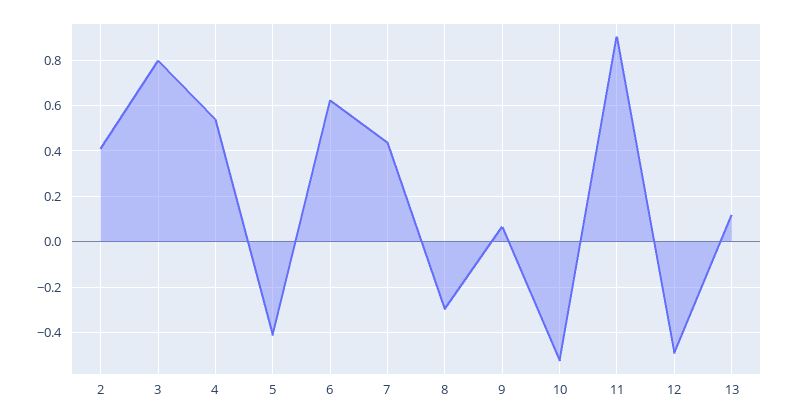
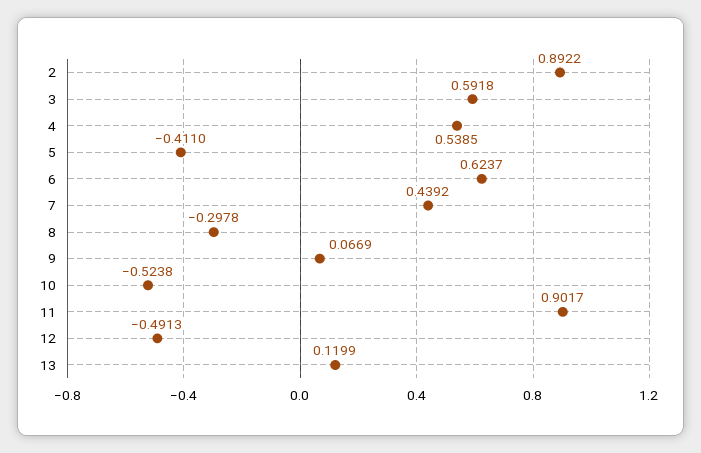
2: 0.4 -> 0.8922
3: 0.8 -> 0.5918

